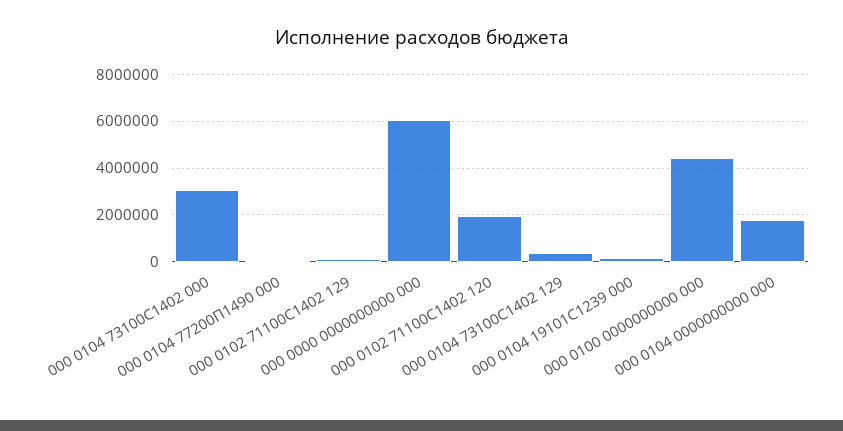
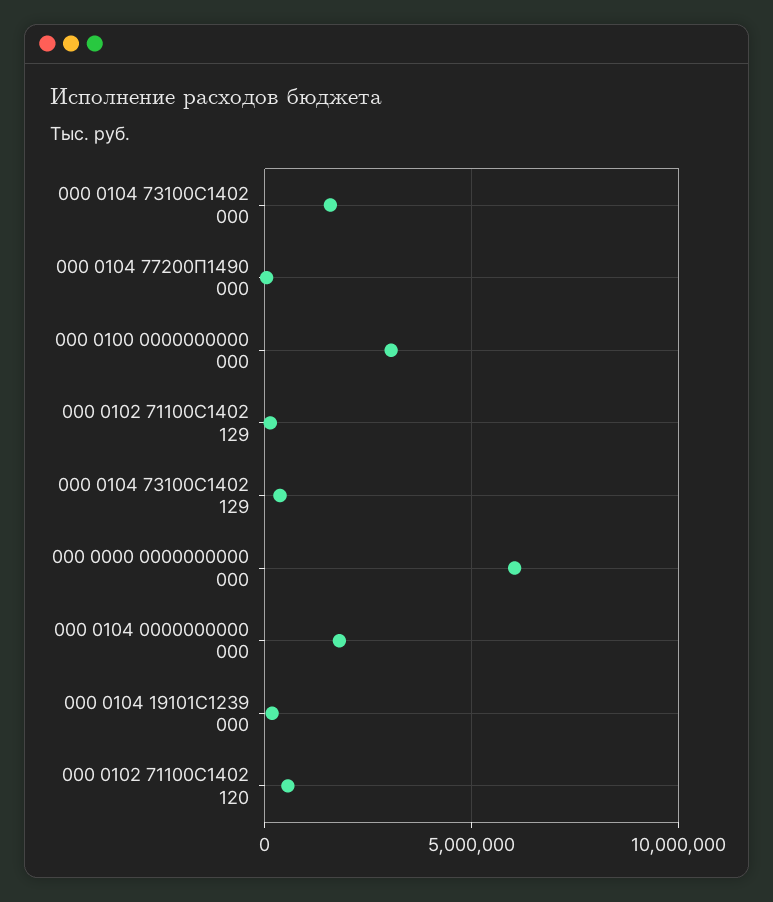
000 0104 73100С1402 000: 3000000 -> 1500000
000 0102 71100С1402 120: 2000000 -> 500000
000 0100 0000000000 000: 4500000 -> 3000000

